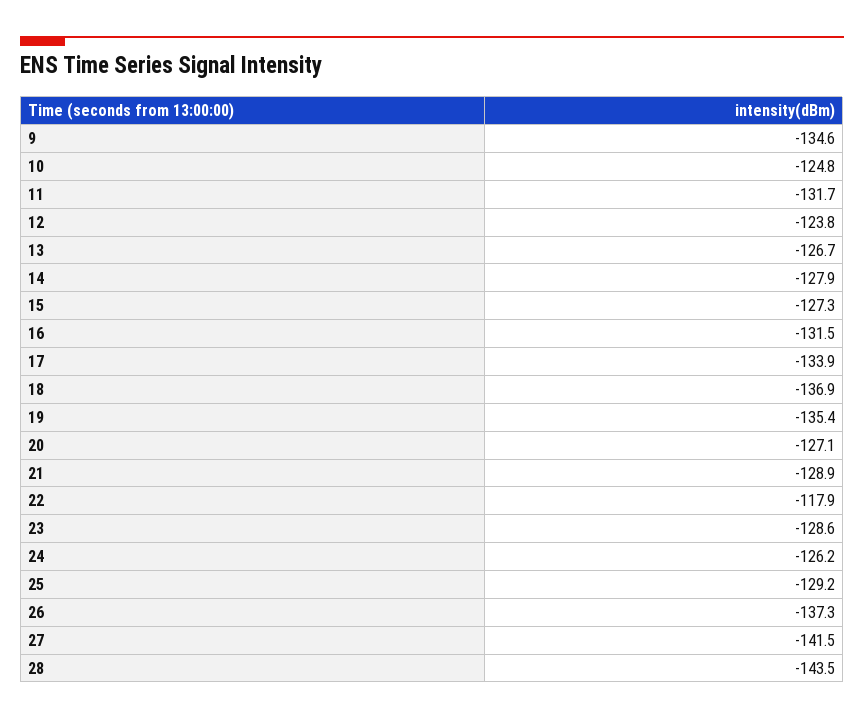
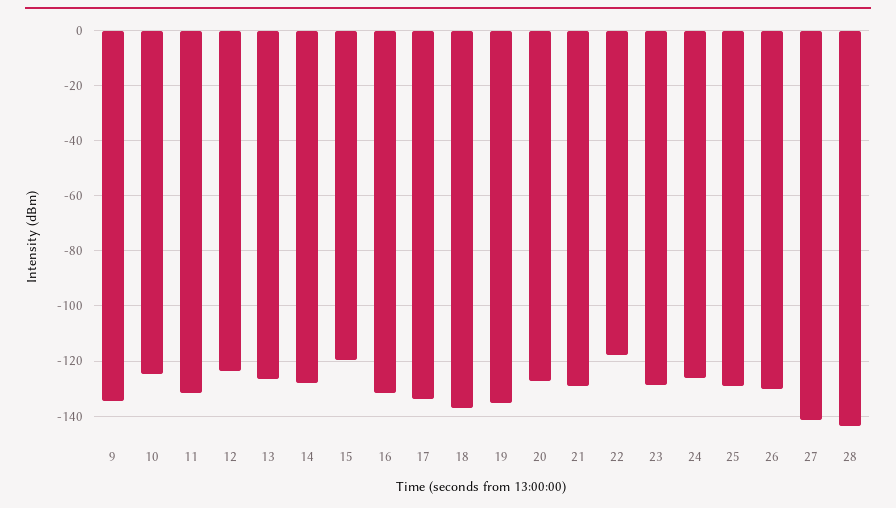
15: -127.3 -> -120
26: -137.3 -> -130

